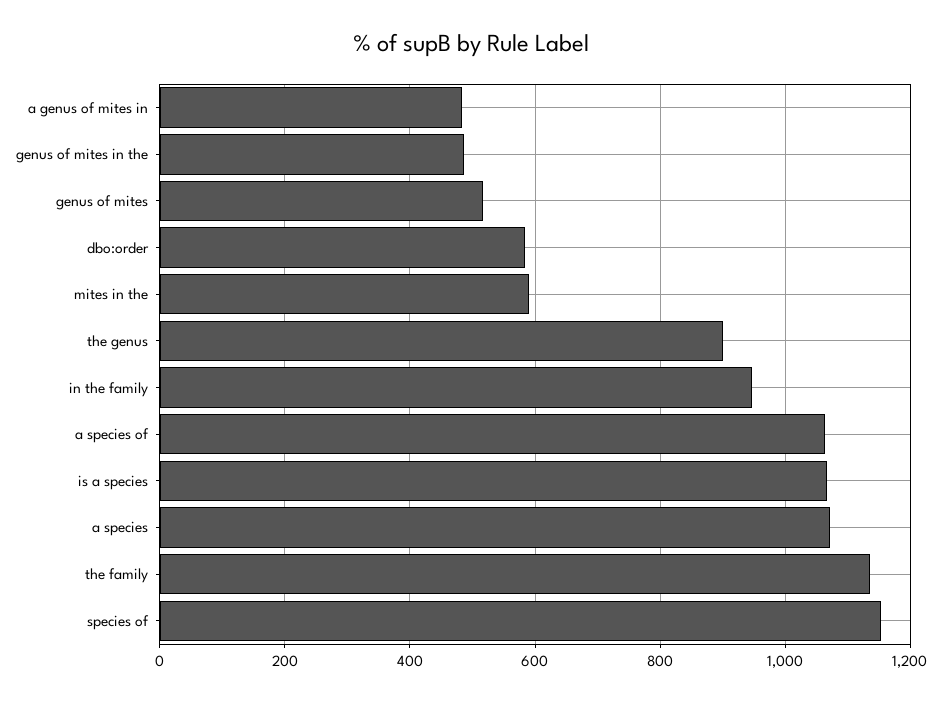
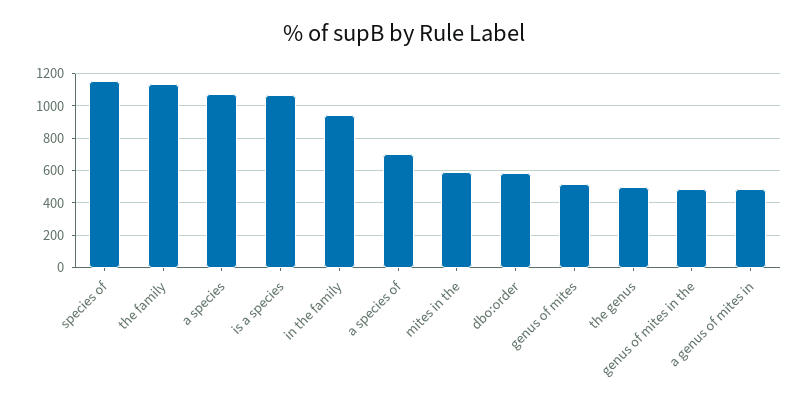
the genus: 900 -> 500
a species of: 1060 -> 700

